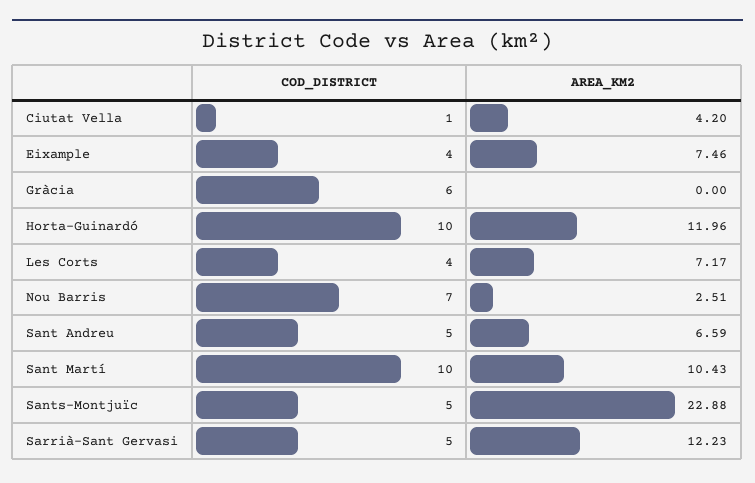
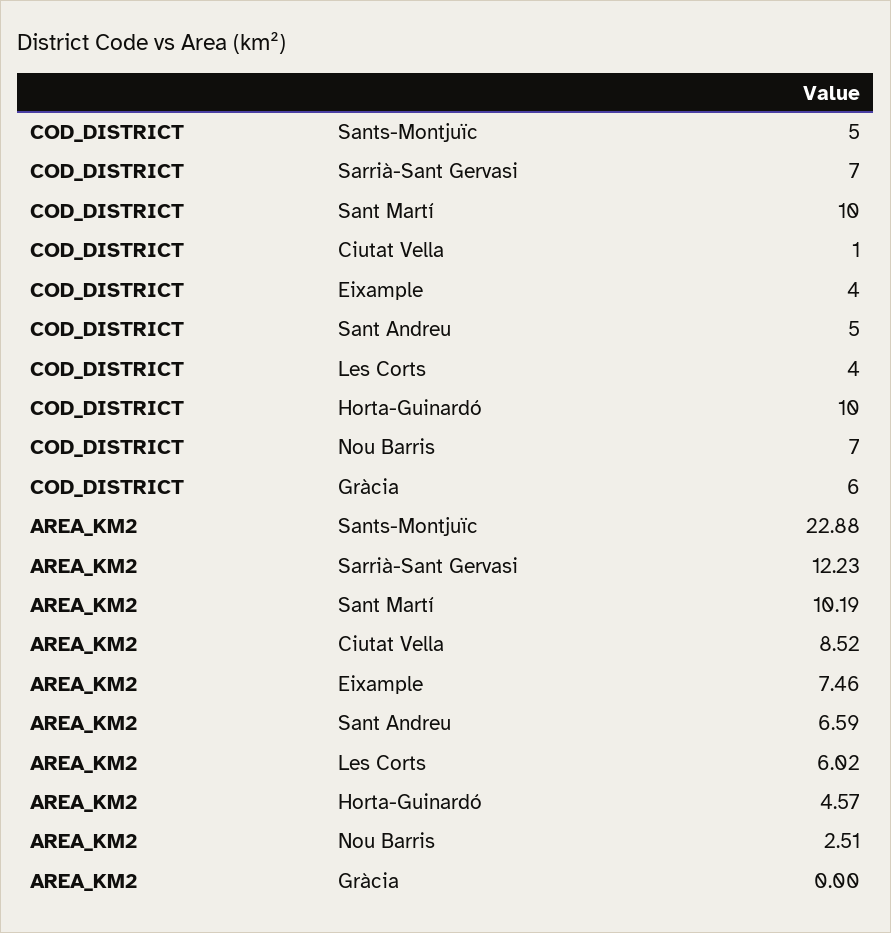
AREA_KM2, Ciutat Vella: 4.2 -> 8.52
AREA_KM2, Horta-Guinardó: 11.96 -> 4.57
AREA_KM2, Les Corts: 7.17 -> 6.02
AREA_KM2, Sant Martí: 10.43 -> 10.19
COD_DISTRICT, Sarrià-Sant Gervasi: 5 -> 7

